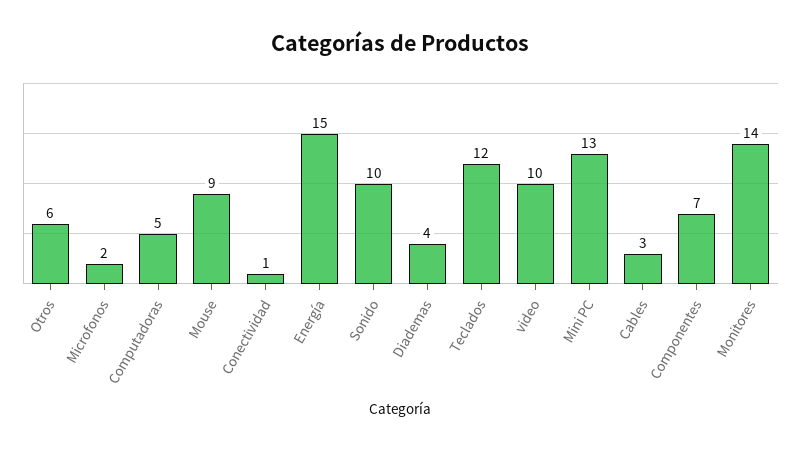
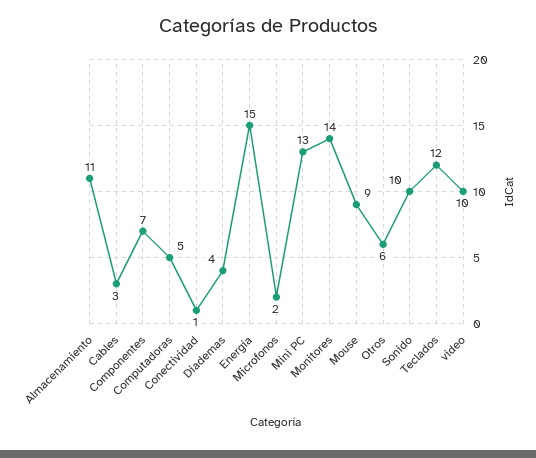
Almacenamiento: none -> 11

